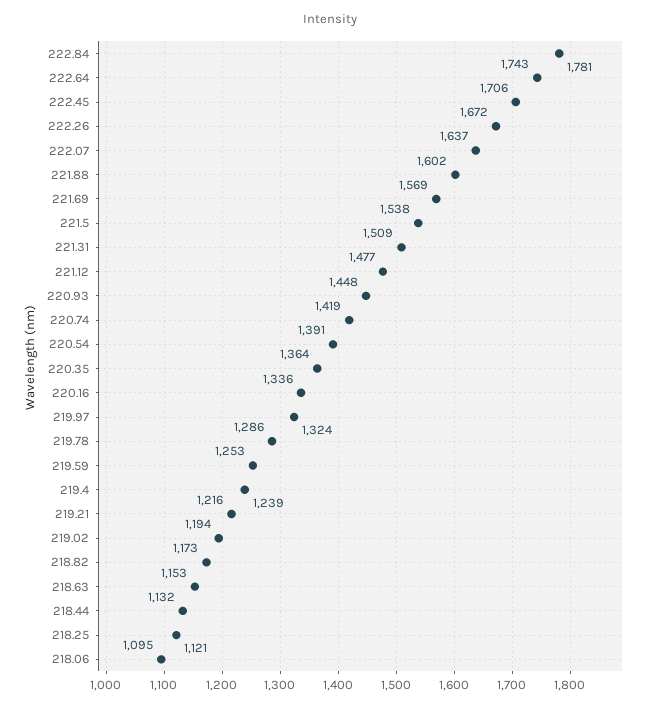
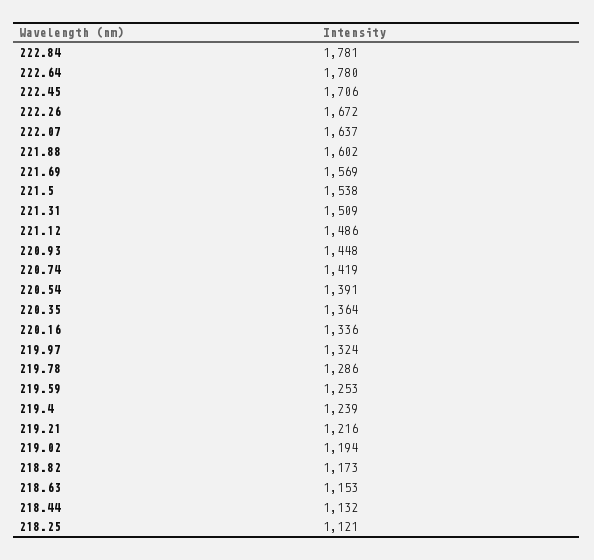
222.64: 1743 -> 1780
221.12: 1477 -> 1486
218.06: 1095 -> none

